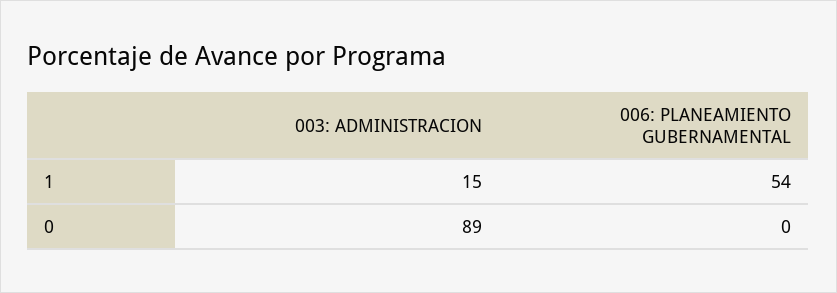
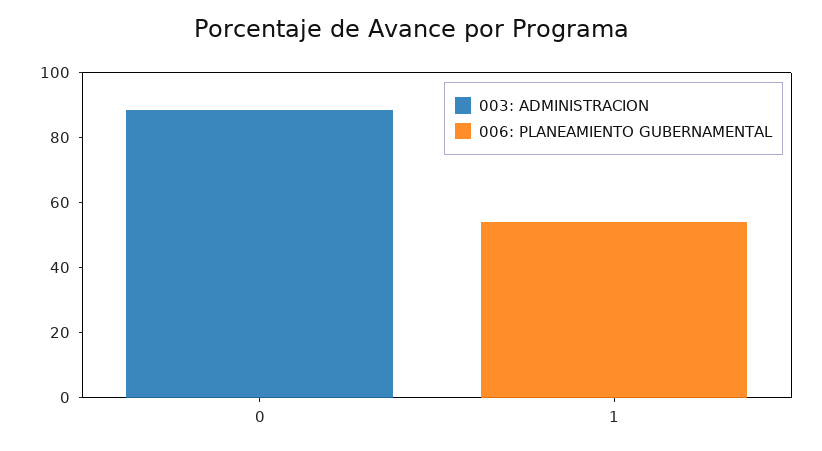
003: ADMINISTRACION, 1: 15 -> 0

